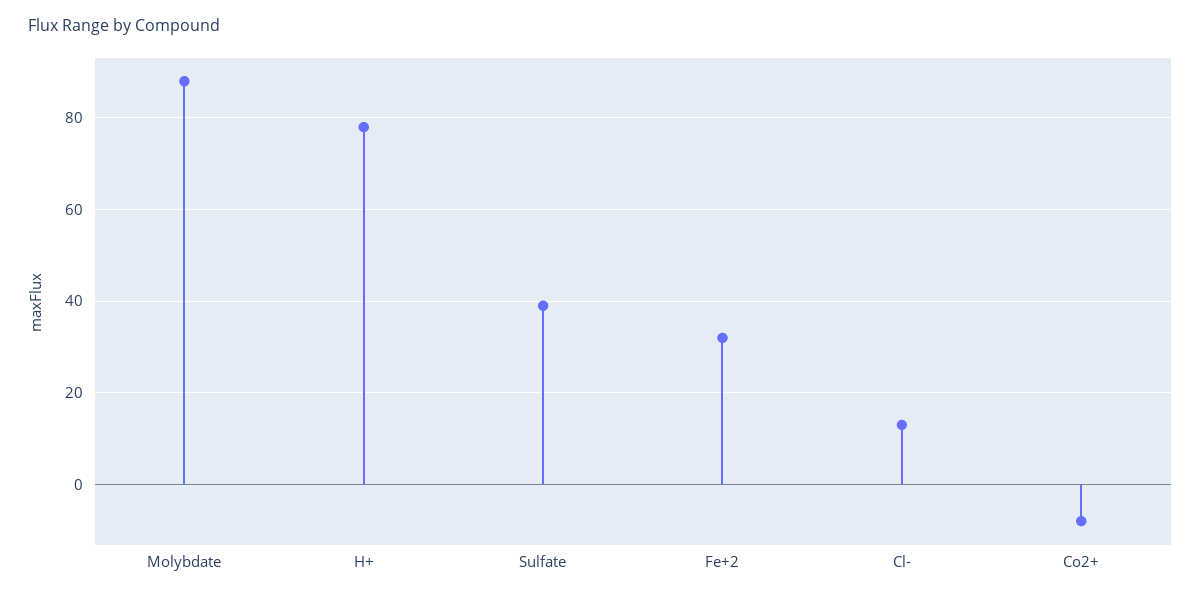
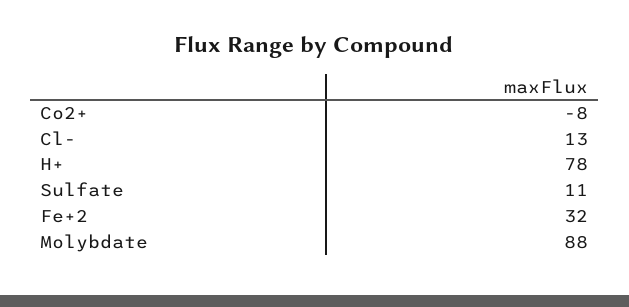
Sulfate: 40 -> 11

